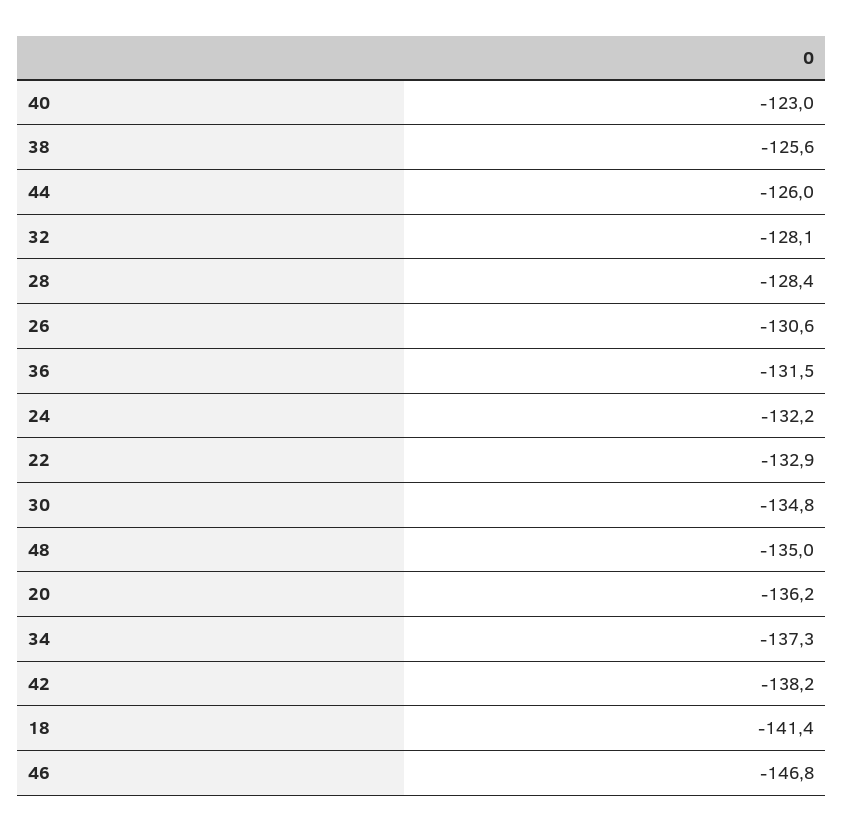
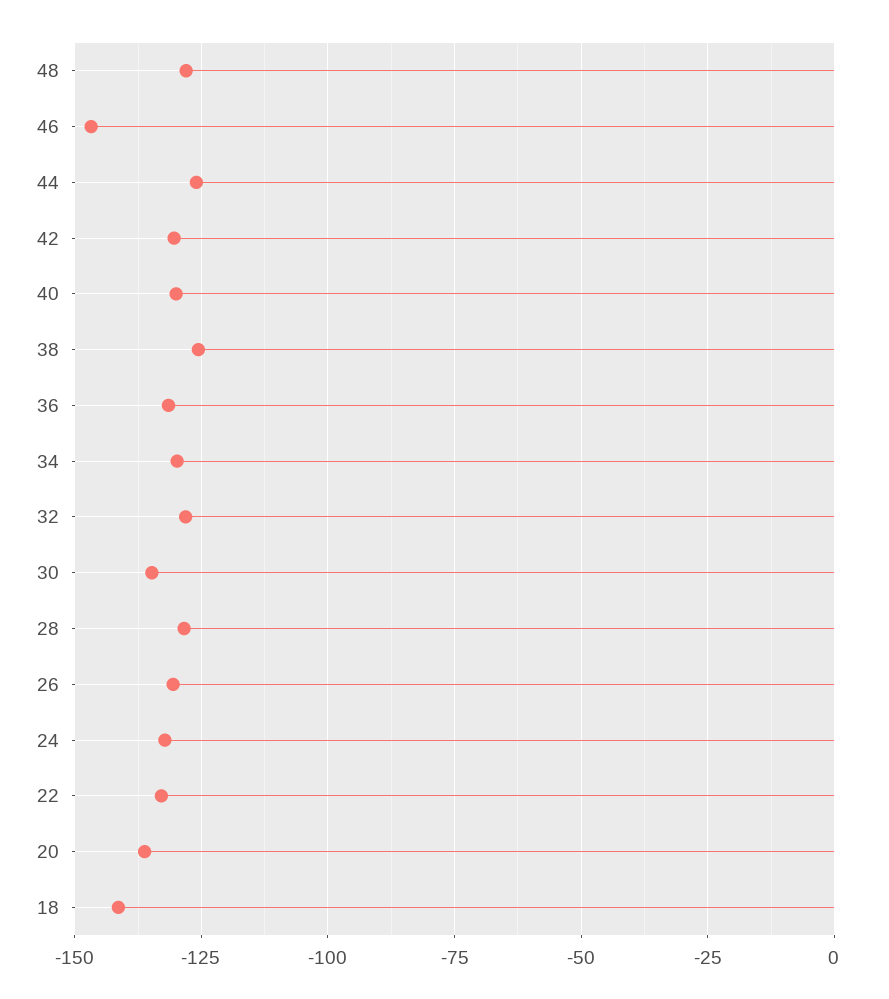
40: -123 -> -130
48: -135 -> -127.5
34: -137.3 -> -130
42: -138.2 -> -130

